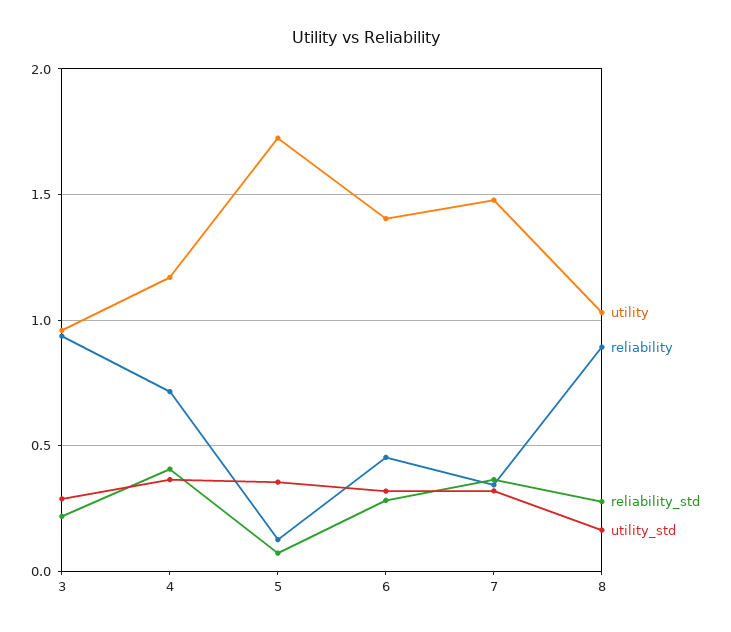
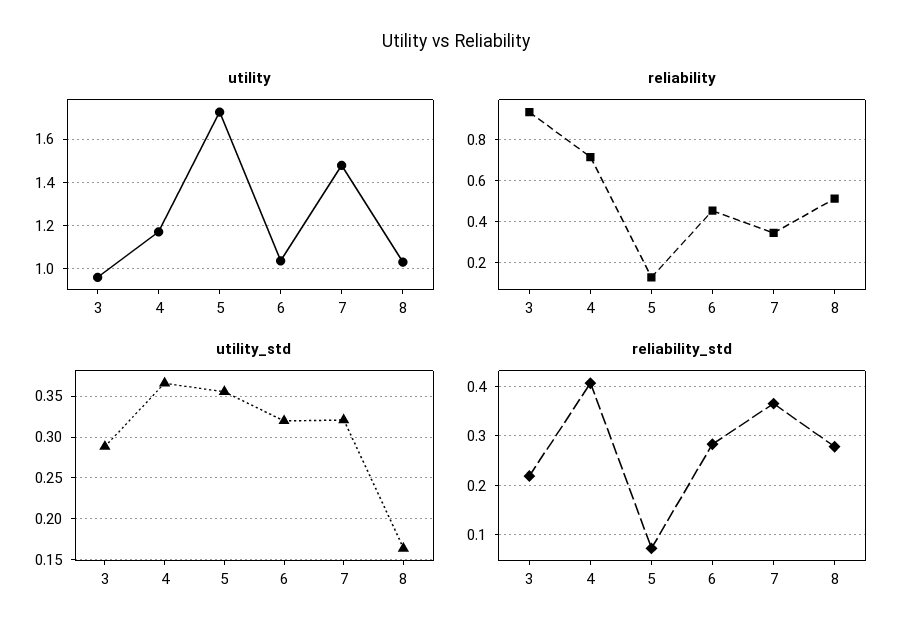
utility, 6: 1.4 -> 1.05
reliability, 8: 0.9 -> 0.5

